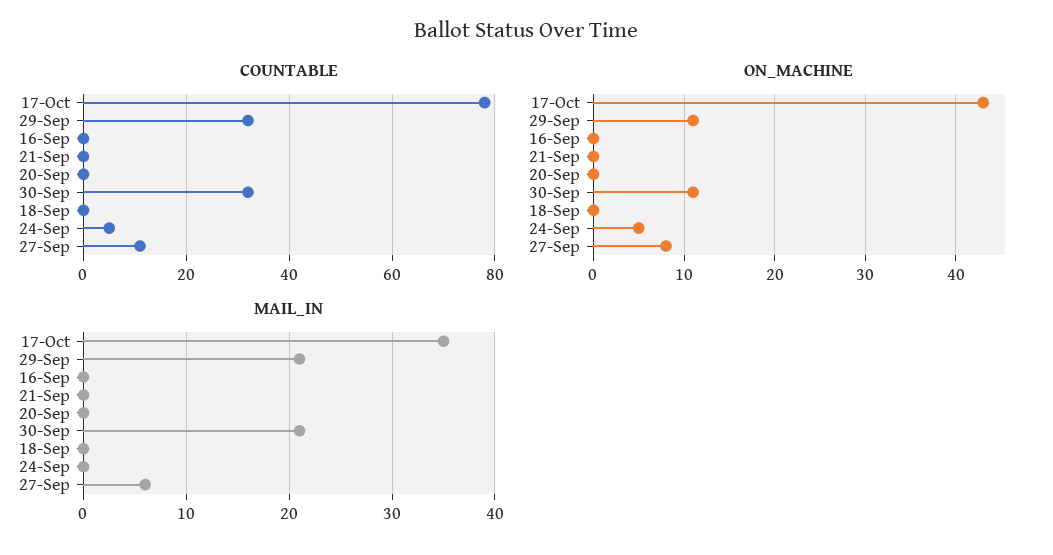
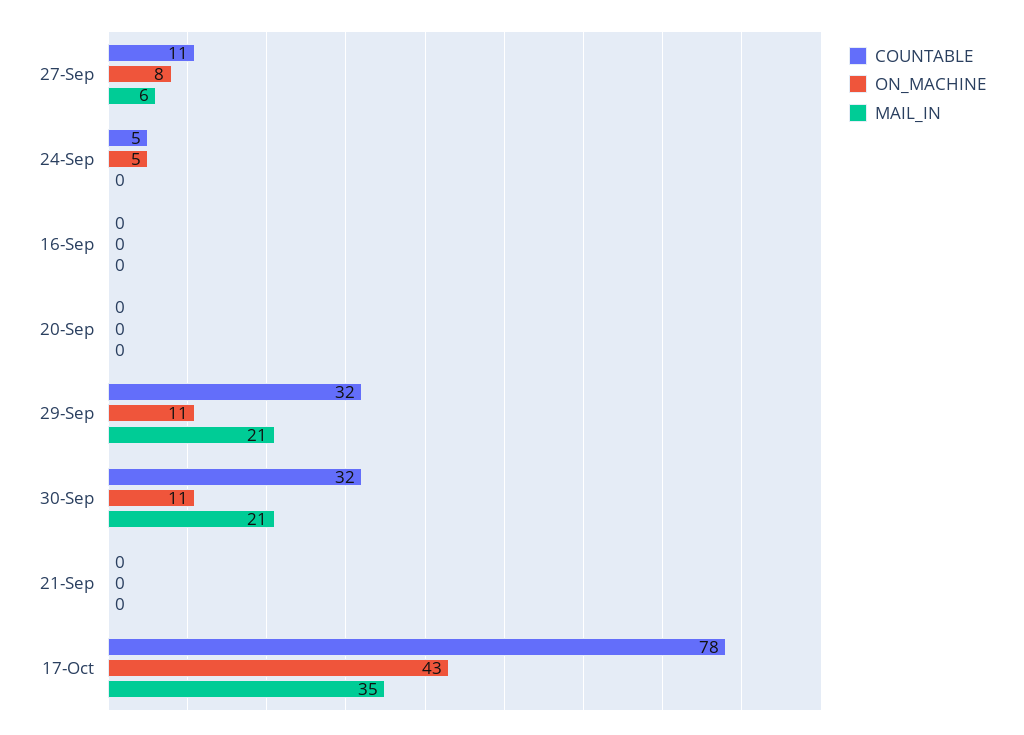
COUNTABLE, 18-Sep: 0 -> none
ON_MACHINE, 18-Sep: 0 -> none
MAIL_IN, 18-Sep: 0 -> none

